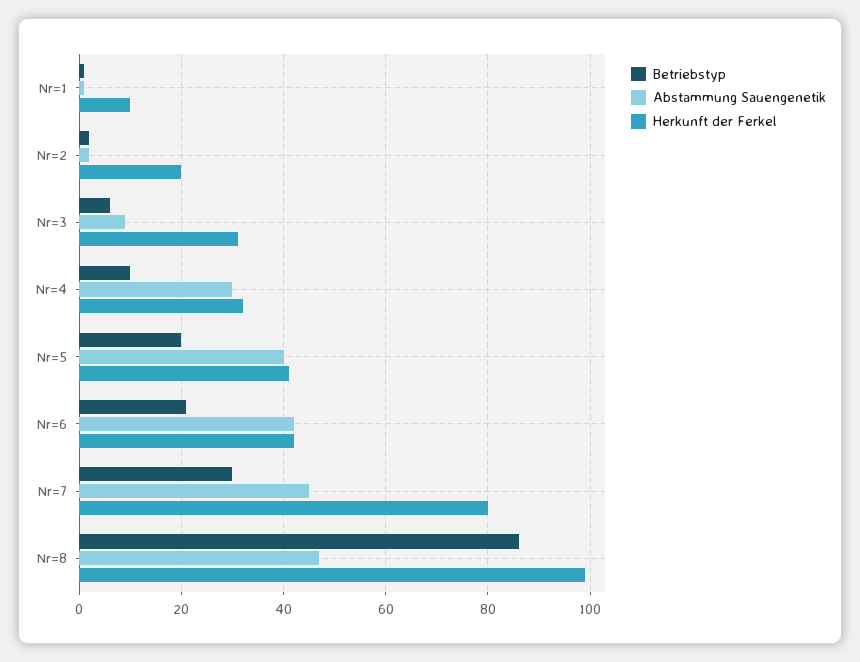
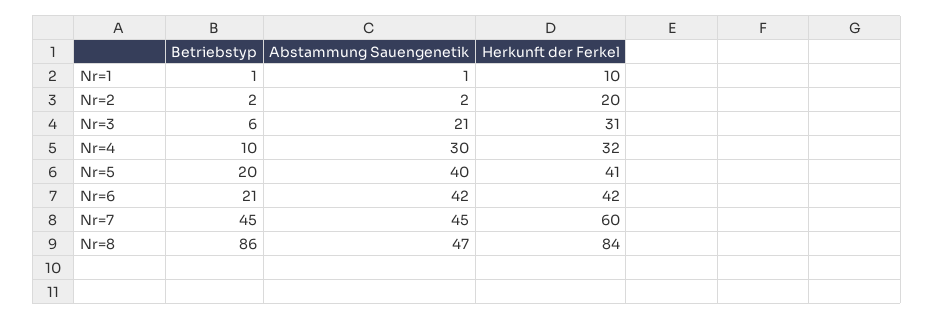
Abstammung Sauengenetik, Nr=3: 10 -> 21
Betriebstyp, Nr=7: 30 -> 45
Herkunft der Ferkel, Nr=7: 80 -> 60
Herkunft der Ferkel, Nr=8: 100 -> 84

